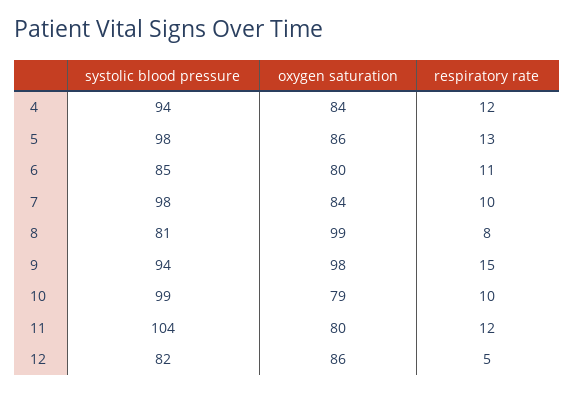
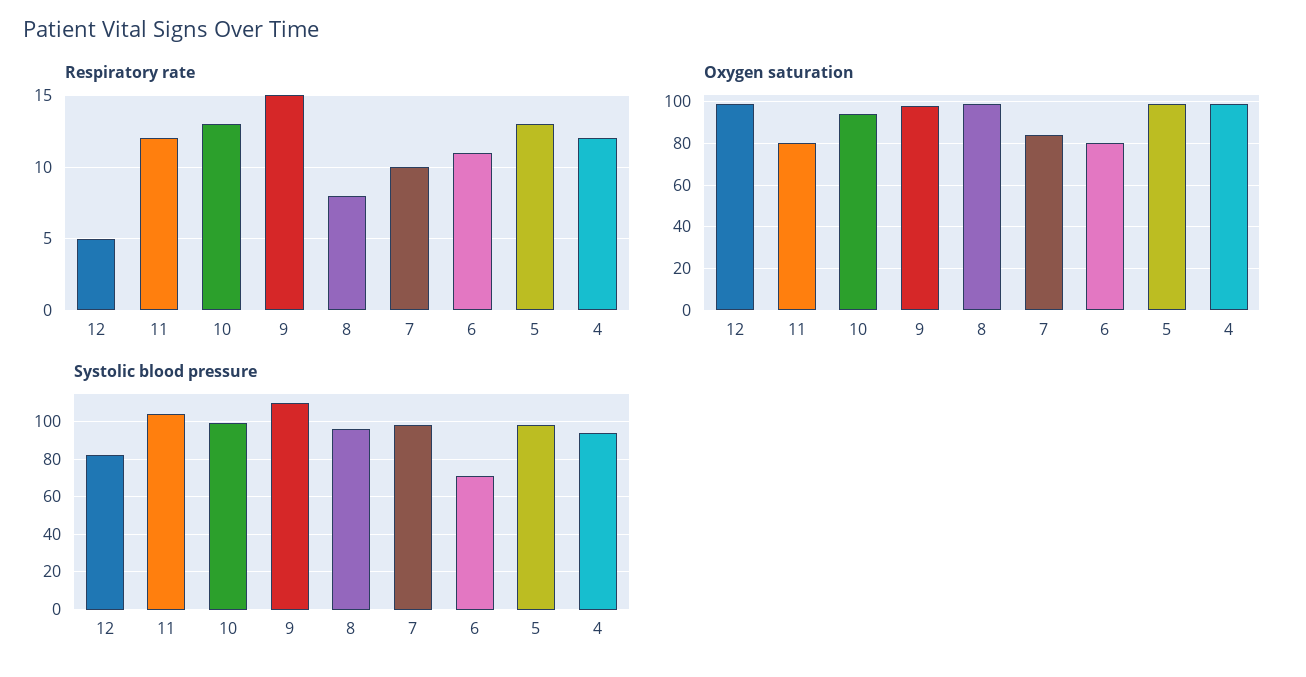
oxygen saturation, 4: 84 -> 100
oxygen saturation, 5: 86 -> 100
systolic blood pressure, 6: 85 -> 70
systolic blood pressure, 8: 81 -> 95
systolic blood pressure, 9: 94 -> 110
oxygen saturation, 10: 79 -> 95
respiratory rate, 10: 10 -> 13
oxygen saturation, 12: 86 -> 100

